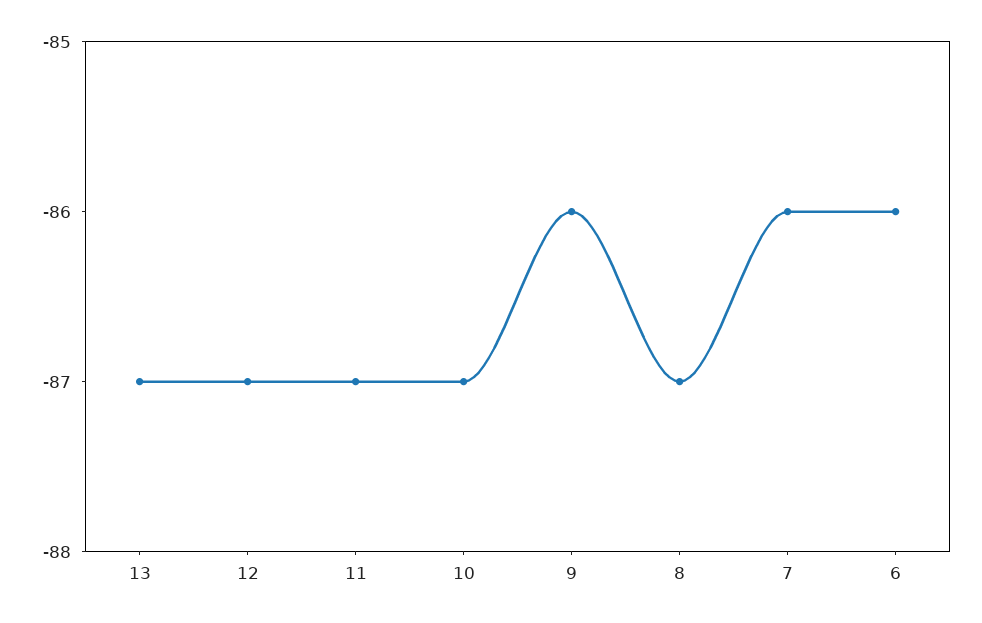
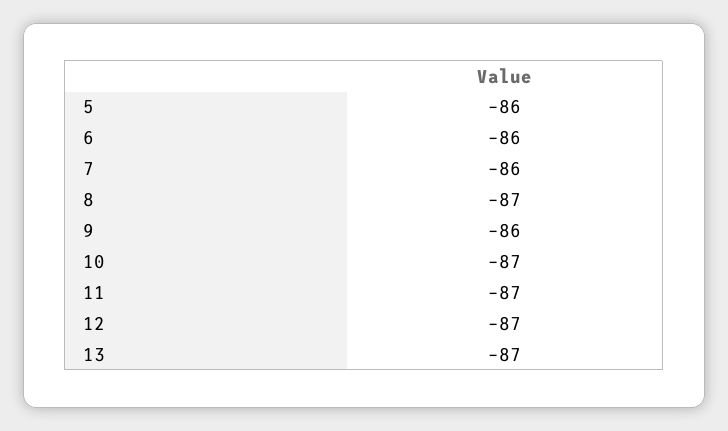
5: none -> -86

